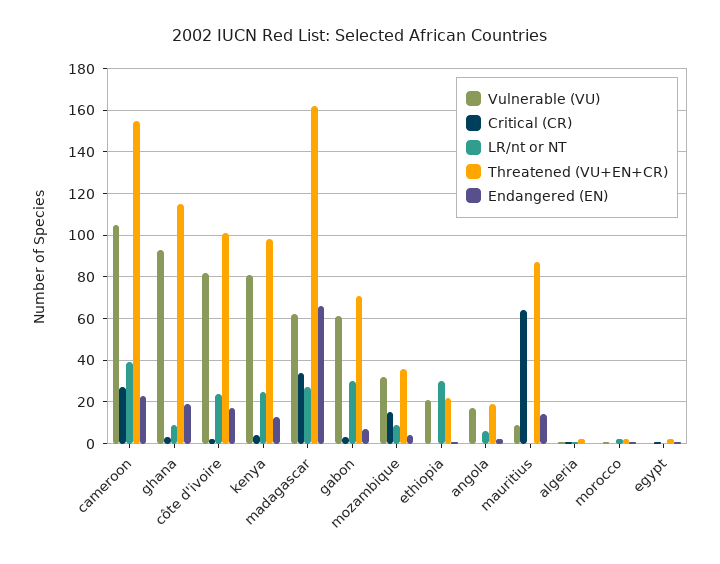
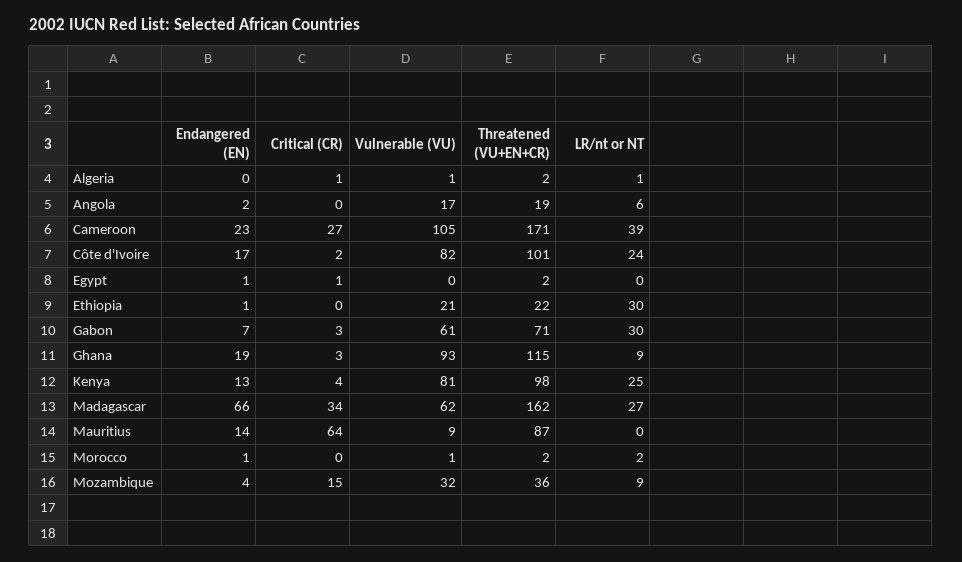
Threatened (VU+EN+CR), cameroon: 155 -> 171

